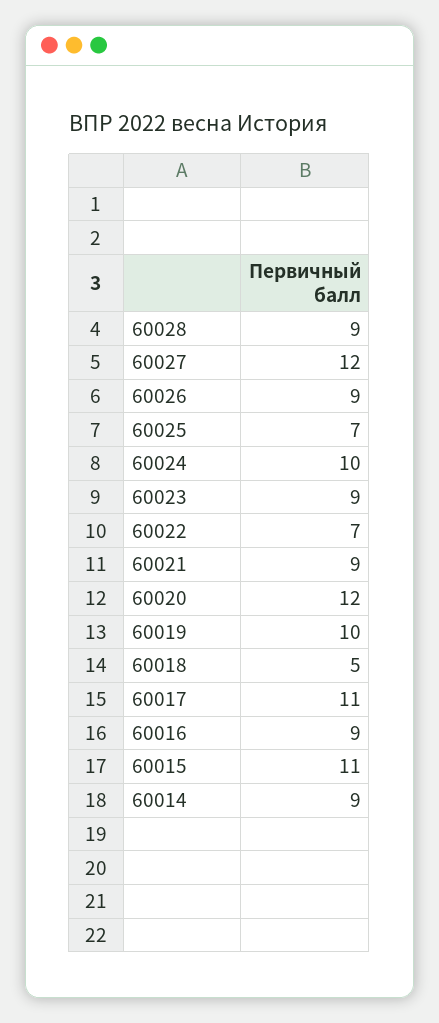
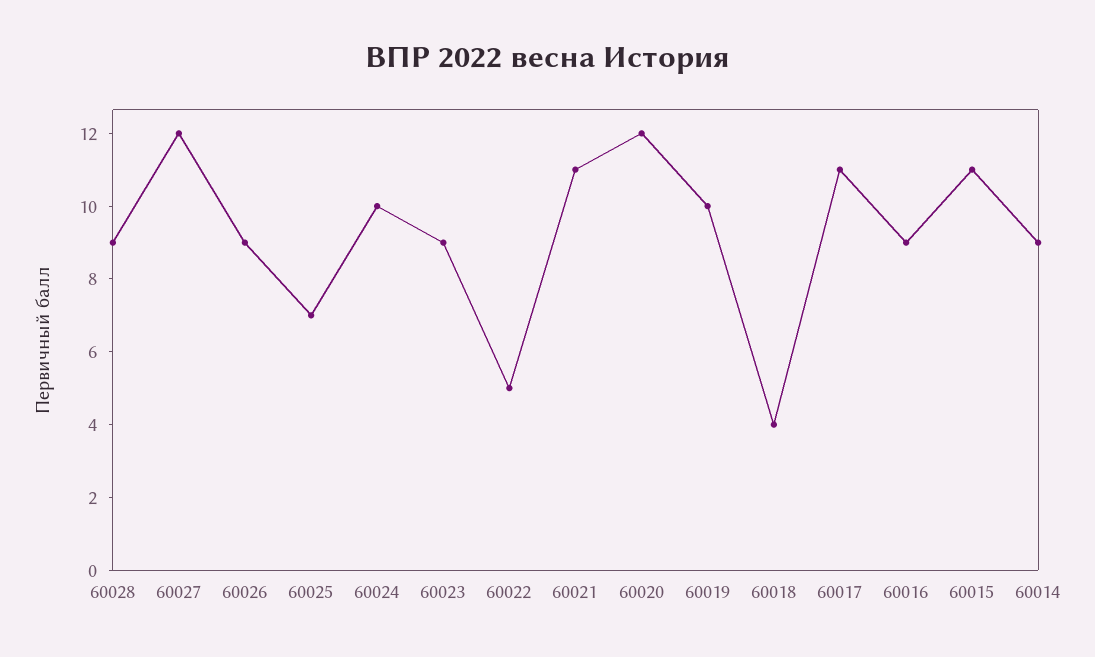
60022: 7 -> 5
60021: 9 -> 11
60018: 5 -> 4

